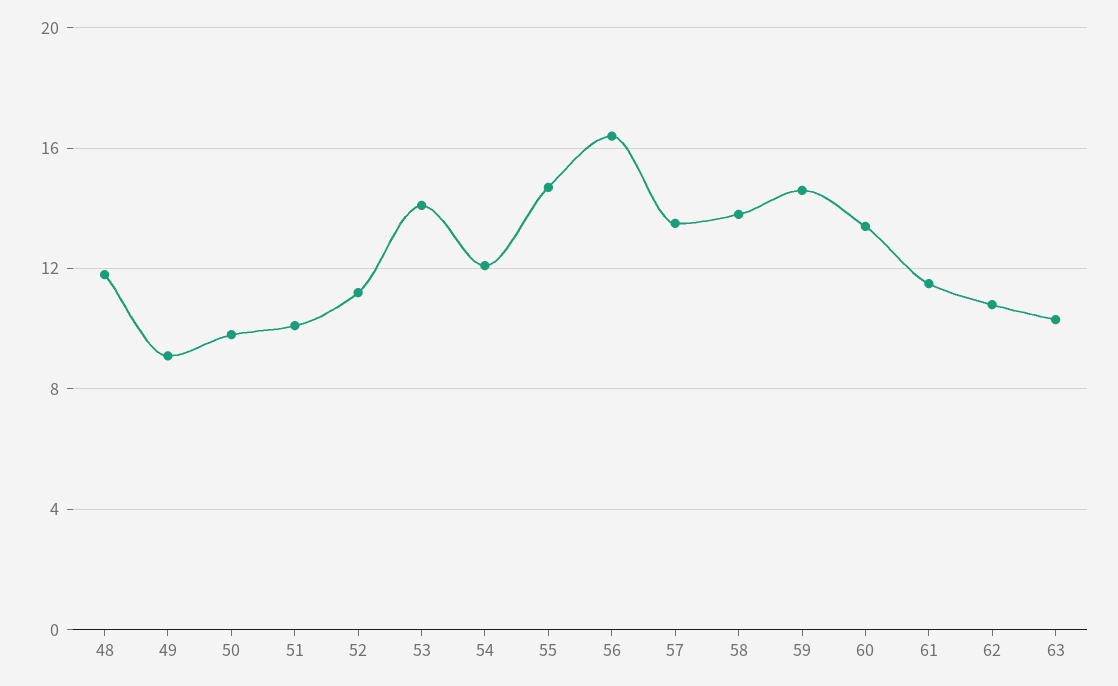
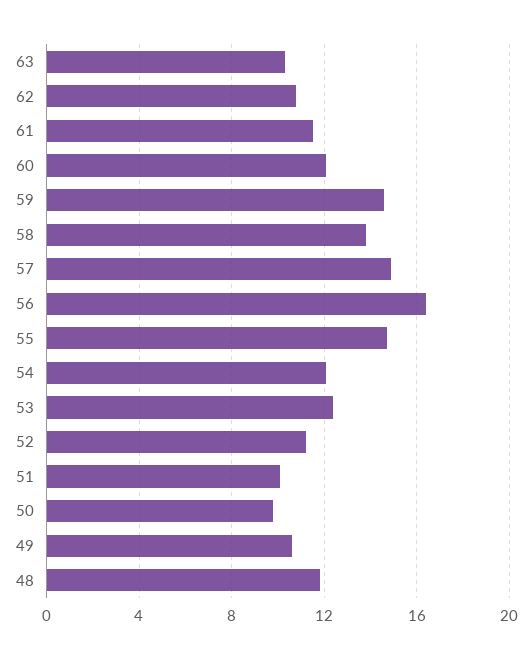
49: 9 -> 10.5
53: 14 -> 12.5
57: 13.5 -> 15
60: 13.5 -> 12

